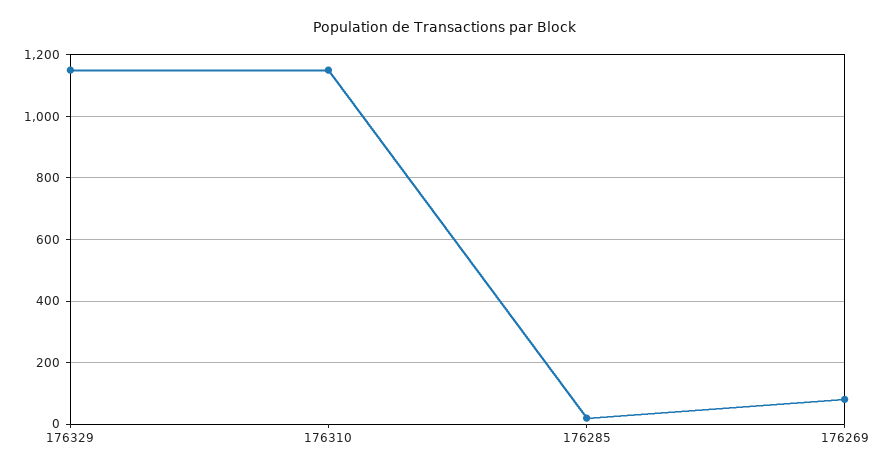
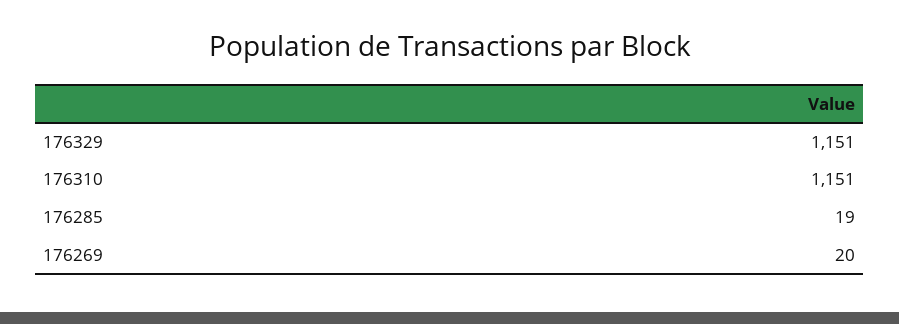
176269: 80 -> 20

